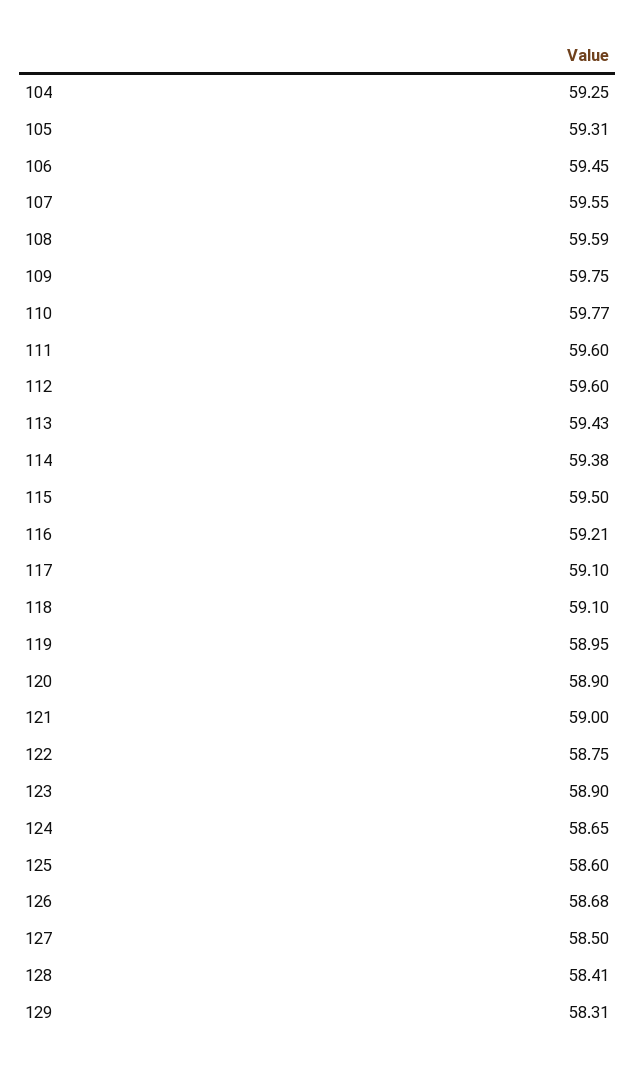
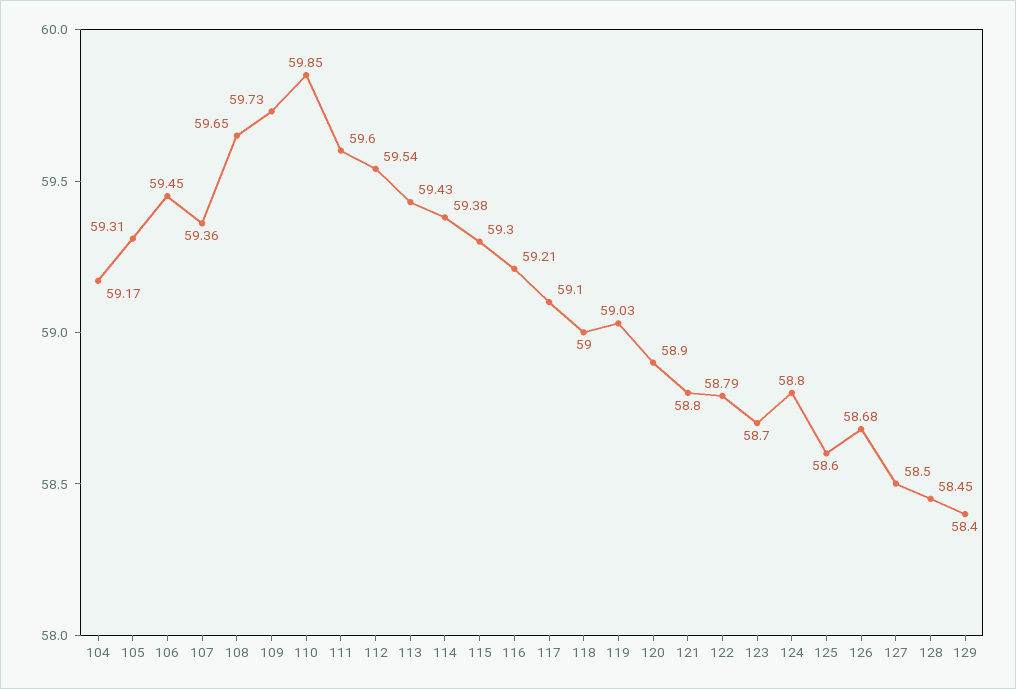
104: 59.25 -> 59.17
107: 59.55 -> 59.36
108: 59.59 -> 59.65
109: 59.75 -> 59.73
110: 59.77 -> 59.85
112: 59.6 -> 59.54
115: 59.5 -> 59.3
118: 59.1 -> 59
119: 58.95 -> 59.03
121: 59 -> 58.8
122: 58.75 -> 58.79
123: 58.9 -> 58.7
124: 58.65 -> 58.8
128: 58.41 -> 58.45
129: 58.31 -> 58.4

